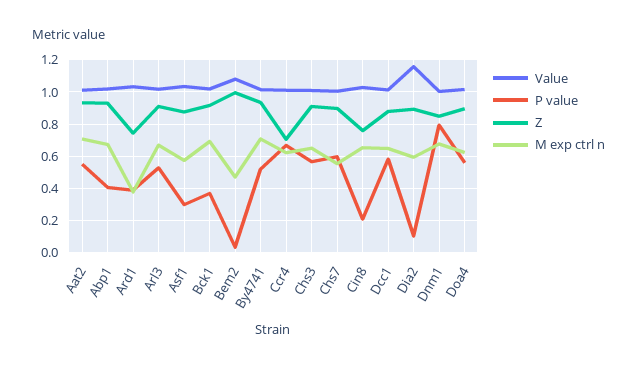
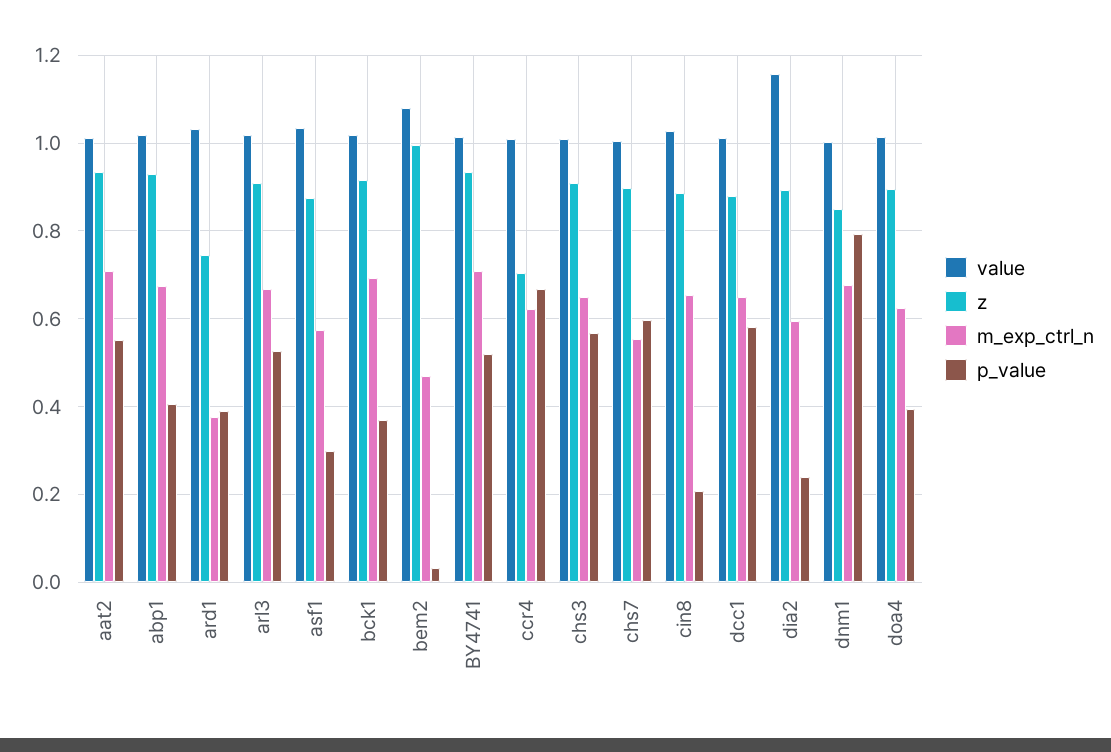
Z, Cin8: 0.75 -> 0.88
P value, Dia2: 0.1 -> 0.24
P value, Doa4: 0.55 -> 0.4

